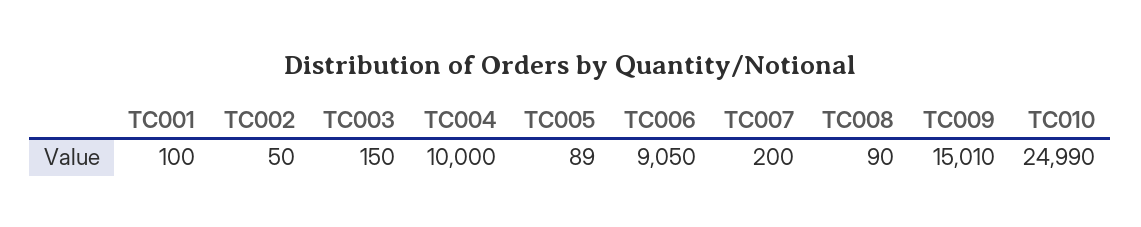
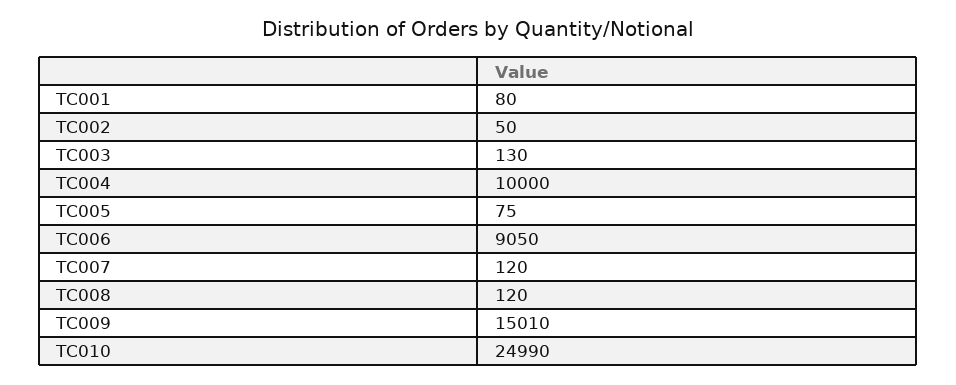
TC001: 100 -> 80
TC003: 150 -> 130
TC005: 89 -> 75
TC007: 200 -> 120
TC008: 90 -> 120

